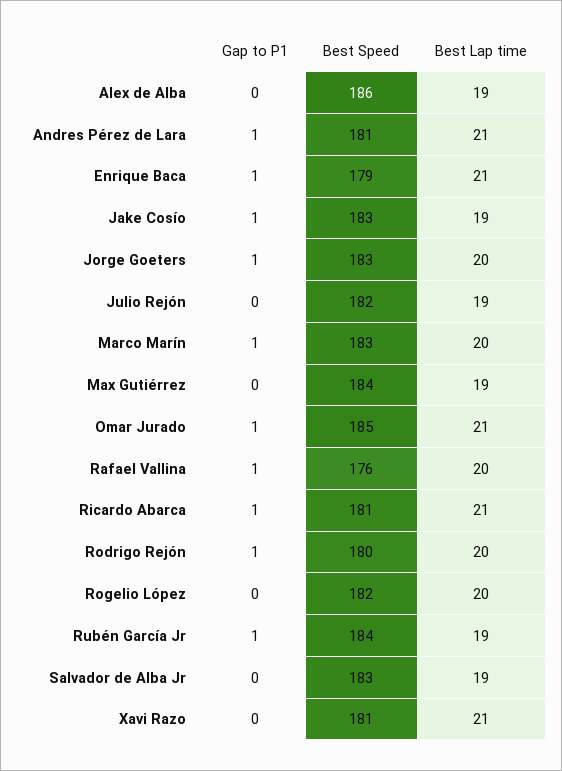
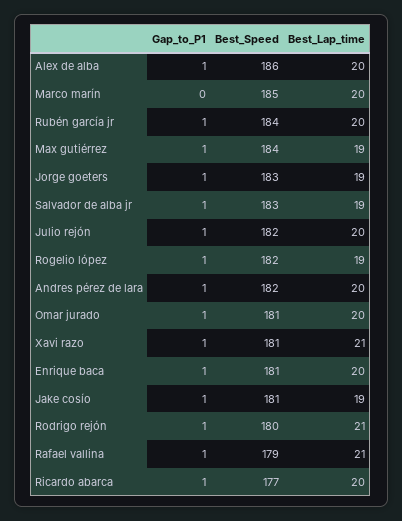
Gap to P1, Alex de Alba: 0 -> 1
Best Lap time, Alex de Alba: 19 -> 20
Best Speed, Andres Pérez de Lara: 181 -> 182
Best Lap time, Andres Pérez de Lara: 21 -> 20
Best Speed, Enrique Baca: 179 -> 181
Best Lap time, Enrique Baca: 21 -> 20
Best Speed, Jake Cosío: 183 -> 181
Best Lap time, Jorge Goeters: 20 -> 19
Gap to P1, Julio Rejón: 0 -> 1
Best Lap time, Julio Rejón: 19 -> 20
Gap to P1, Marco Marín: 1 -> 0
Best Speed, Marco Marín: 183 -> 185
Gap to P1, Max Gutiérrez: 0 -> 1
Best Speed, Omar Jurado: 185 -> 181
Best Lap time, Omar Jurado: 21 -> 20
Best Speed, Rafael Vallina: 176 -> 179
Best Lap time, Rafael Vallina: 20 -> 21
Best Speed, Ricardo Abarca: 181 -> 177
Best Lap time, Ricardo Abarca: 21 -> 20
Best Lap time, Rodrigo Rejón: 20 -> 21
Gap to P1, Rogelio López: 0 -> 1
Best Lap time, Rogelio López: 20 -> 19
Best Lap time, Rubén García Jr: 19 -> 20
Gap to P1, Salvador de Alba Jr: 0 -> 1
Gap to P1, Xavi Razo: 0 -> 1

